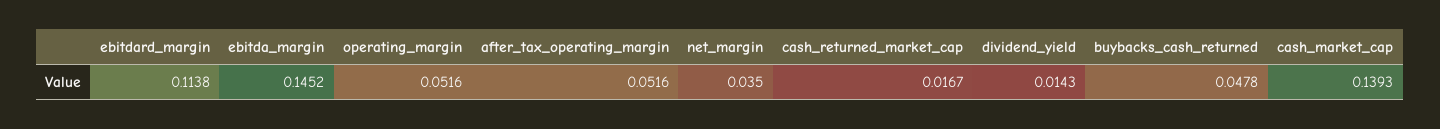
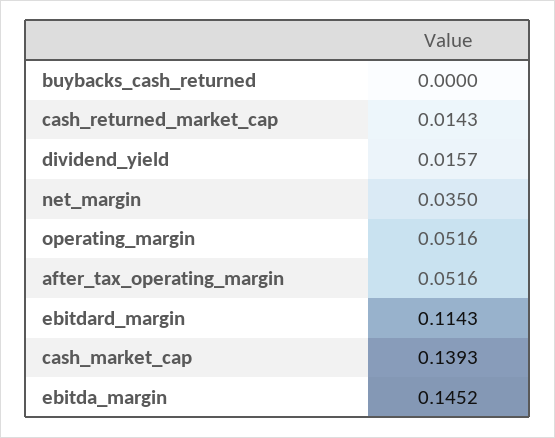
ebitdard_margin: 0.1138 -> 0.1143
cash_returned_market_cap: 0.0167 -> 0.0143
dividend_yield: 0.0143 -> 0.0157
buybacks_cash_returned: 0.0478 -> 0

